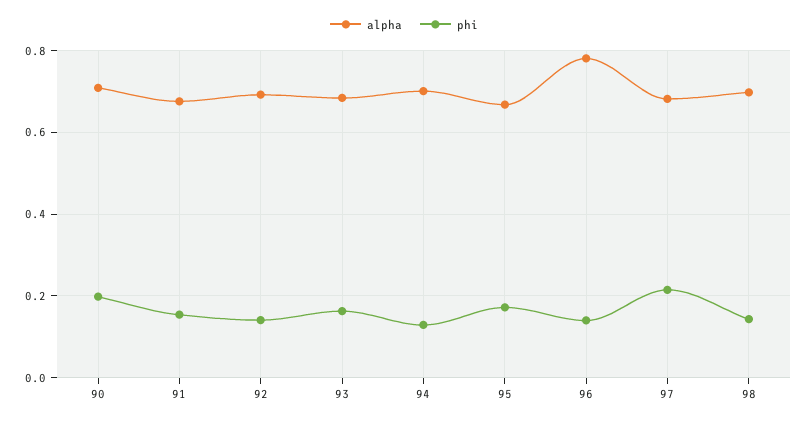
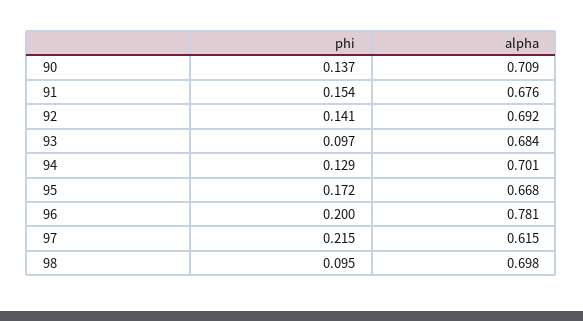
phi, 90: 0.2 -> 0.137
phi, 93: 0.16 -> 0.097
phi, 96: 0.14 -> 0.2
alpha, 97: 0.68 -> 0.615
phi, 98: 0.14 -> 0.095

